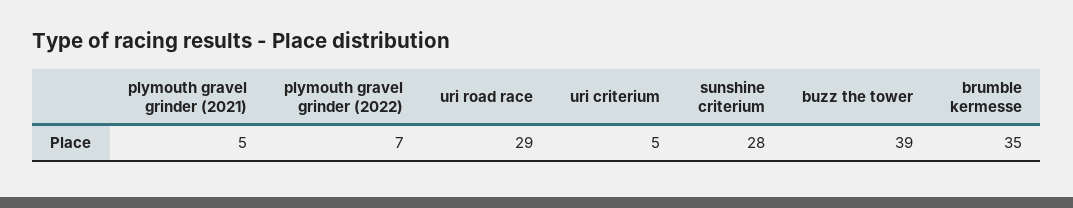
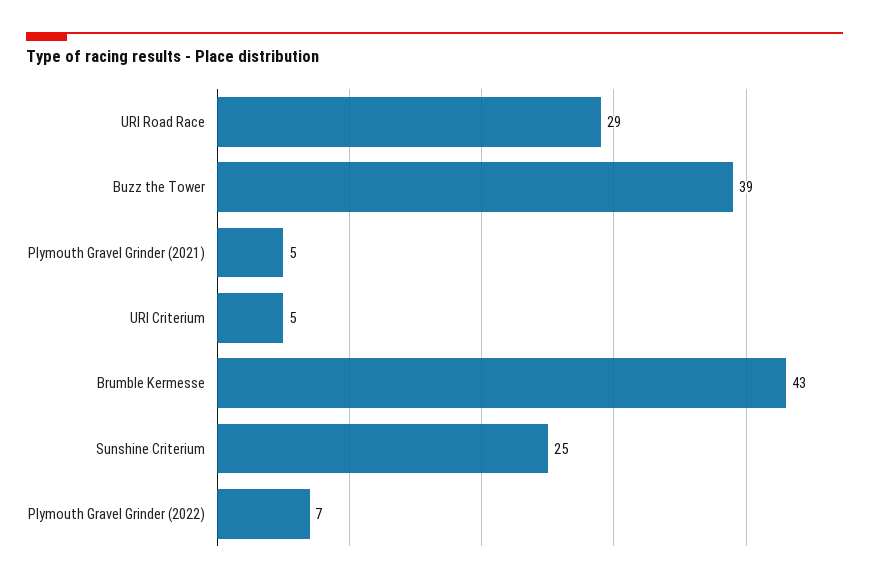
sunshine criterium: 28 -> 25
brumble kermesse: 35 -> 43

